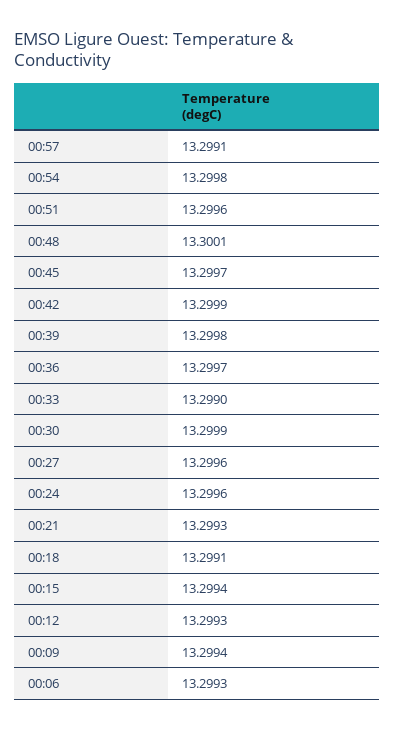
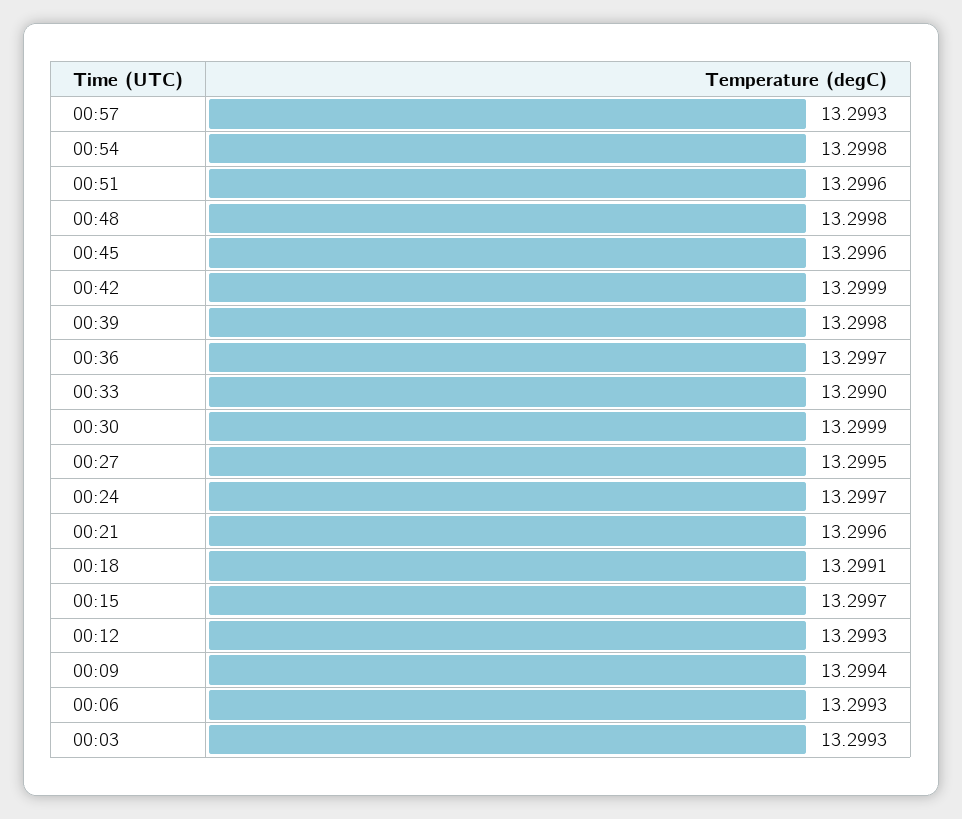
00:57: 13.2991 -> 13.2993
00:48: 13.3001 -> 13.2998
00:45: 13.2997 -> 13.2996
00:27: 13.2996 -> 13.2995
00:24: 13.2996 -> 13.2997
00:21: 13.2993 -> 13.2996
00:15: 13.2994 -> 13.2997
00:03: none -> 13.2993

